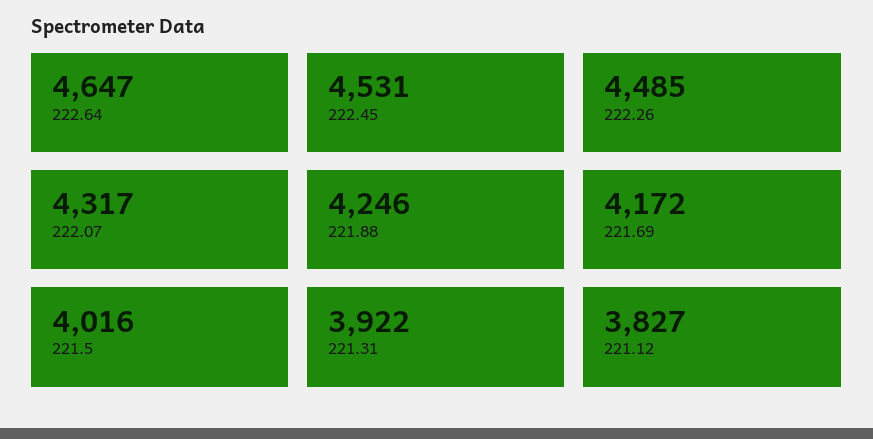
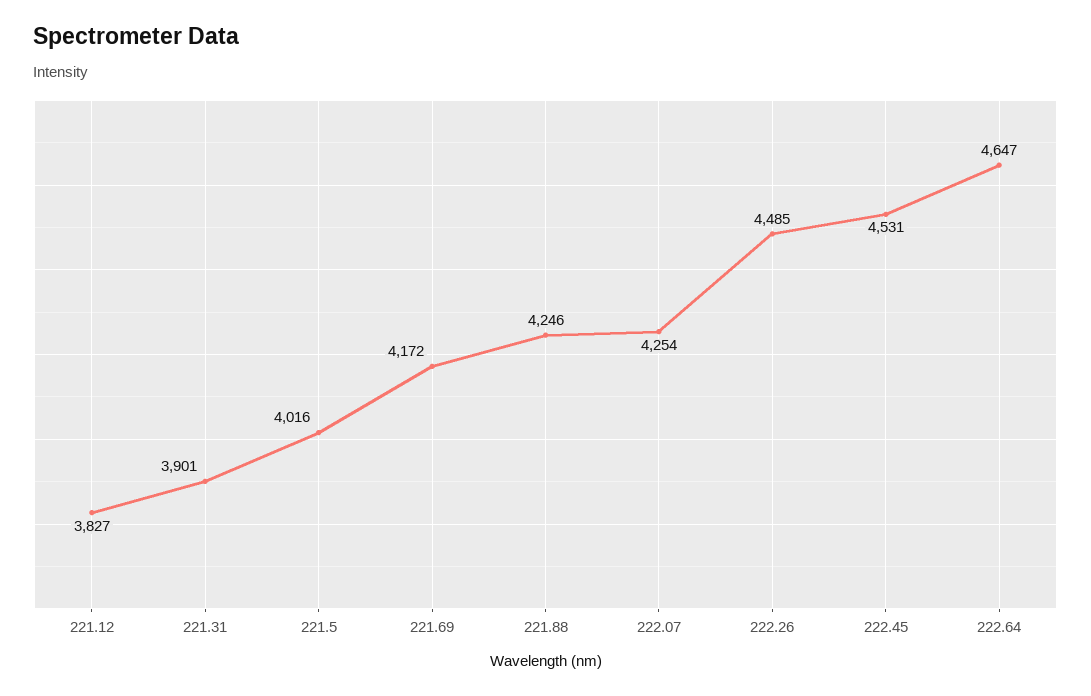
222.07: 4317 -> 4254
221.31: 3922 -> 3901

